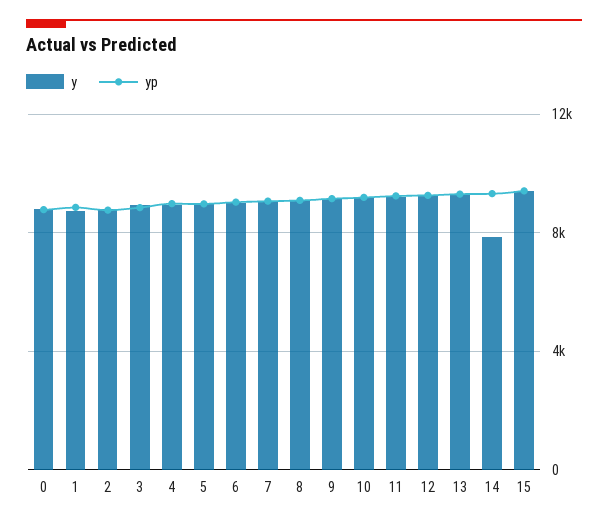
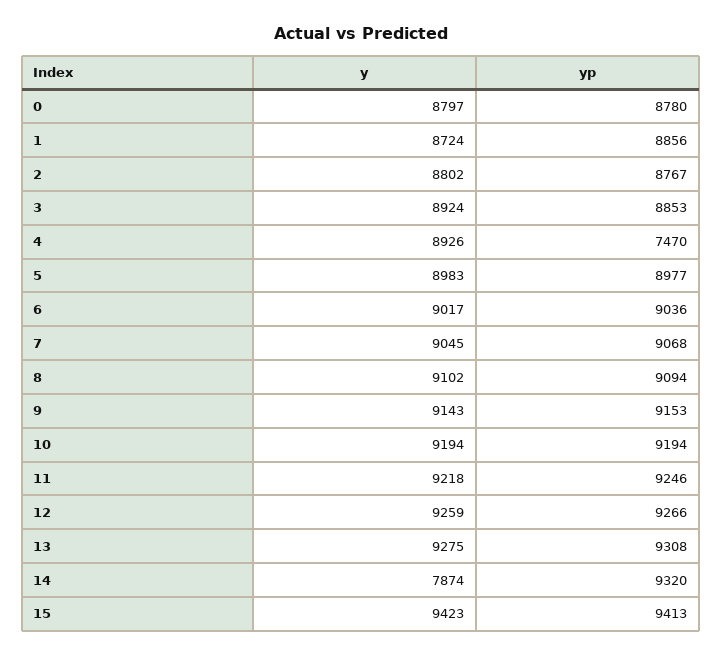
yp, 4: 9000 -> 7470

